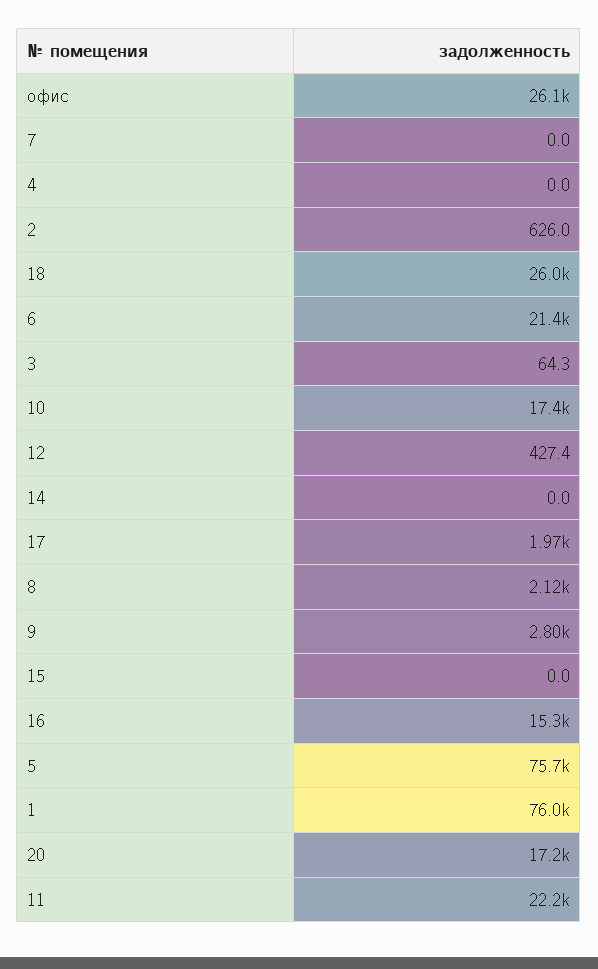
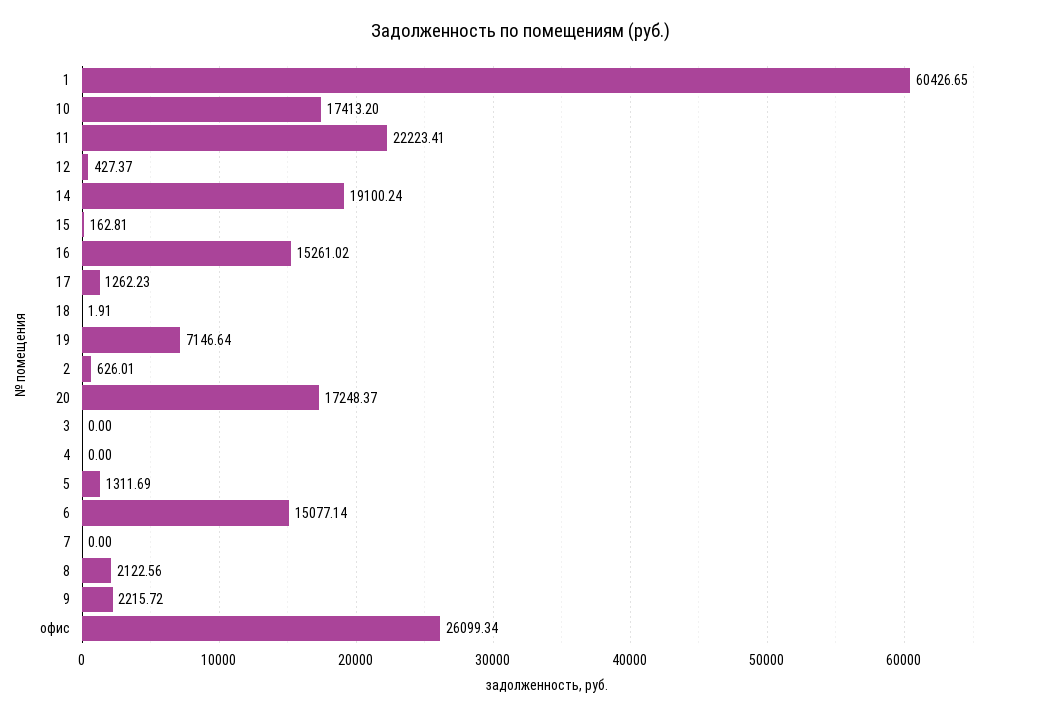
18: 26000 -> 1.91
6: 21400 -> 15077.14
3: 64.3 -> 0
14: 0 -> 19100.24
17: 1970 -> 1262.23
9: 2800 -> 2215.72
15: 0 -> 162.81
5: 75700 -> 1311.69
1: 76000 -> 60426.65
19: none -> 7146.64

